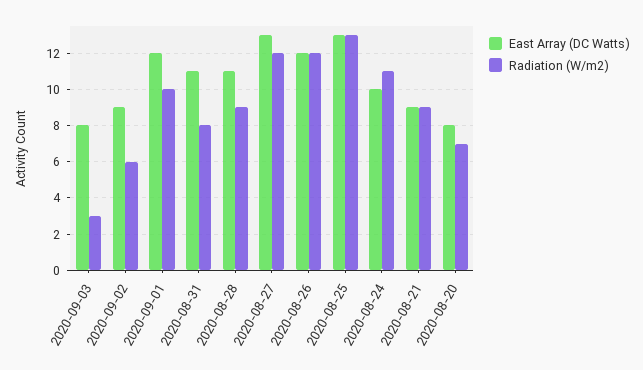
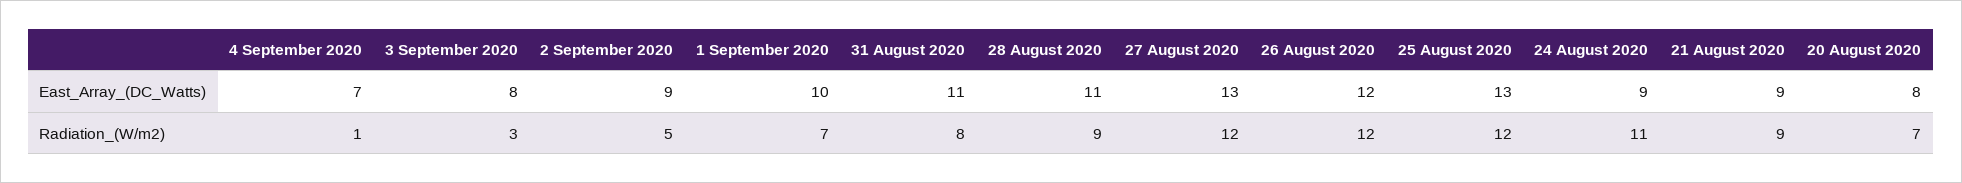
Radiation (W/m2), 2020-09-02: 6 -> 5
East Array (DC Watts), 2020-09-01: 12 -> 10
Radiation (W/m2), 2020-09-01: 10 -> 7
Radiation (W/m2), 2020-08-25: 13 -> 12
East Array (DC Watts), 2020-08-24: 10 -> 9
East Array (DC Watts), 4 September 2020: none -> 7
Radiation (W/m2), 4 September 2020: none -> 1

